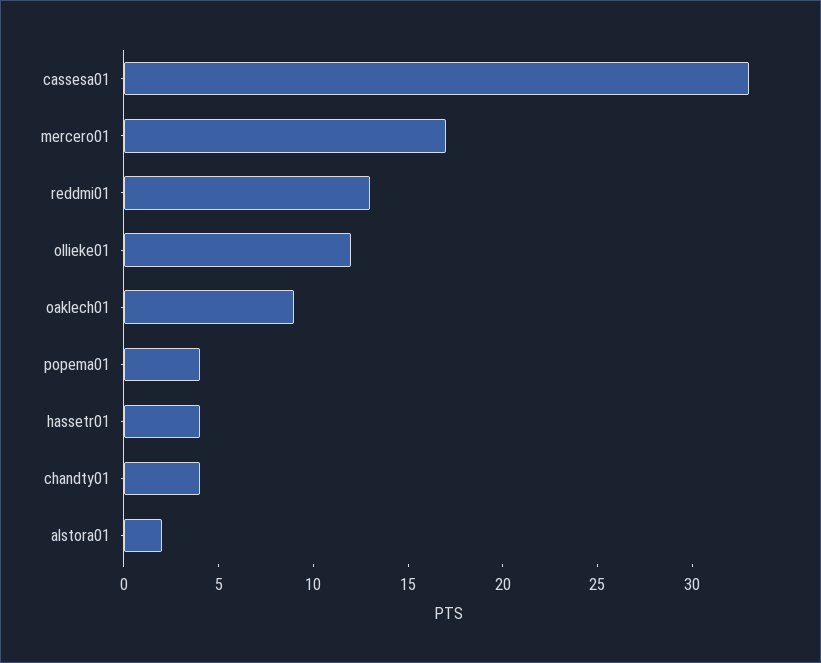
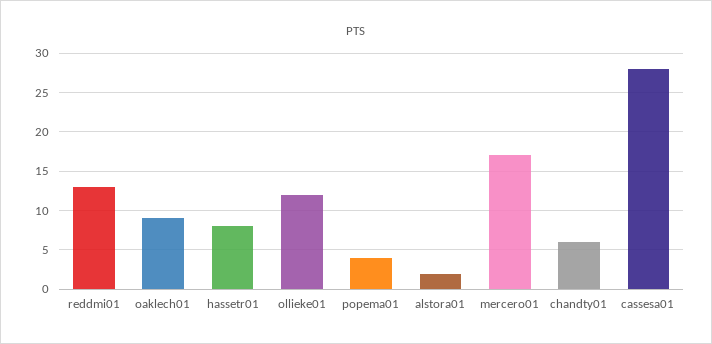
cassesa01: 33 -> 28
hassetr01: 4 -> 8
chandty01: 4 -> 6

